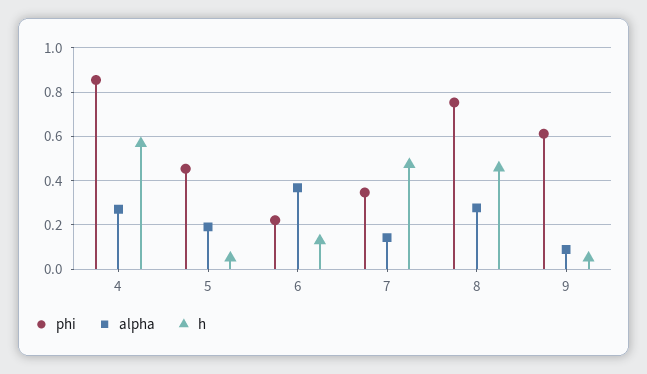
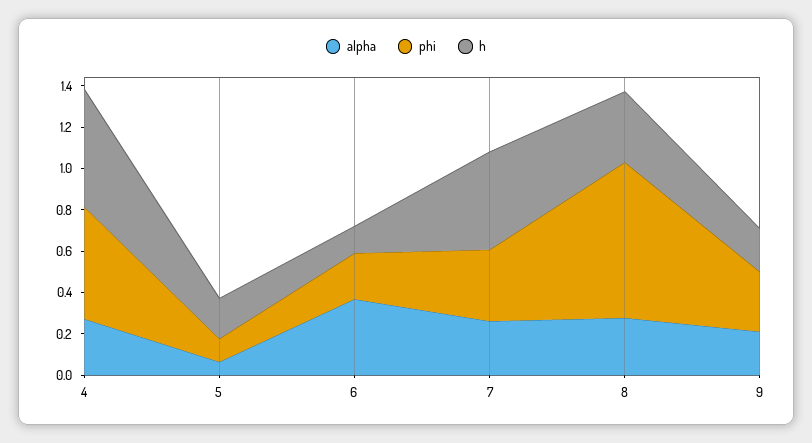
phi, 4: 0.85 -> 0.55
phi, 5: 0.45 -> 0.1
alpha, 5: 0.2 -> 0.05
h, 5: 0.05 -> 0.2
alpha, 7: 0.15 -> 0.25
h, 8: 0.45 -> 0.35
phi, 9: 0.6 -> 0.3
alpha, 9: 0.1 -> 0.2
h, 9: 0.05 -> 0.2

